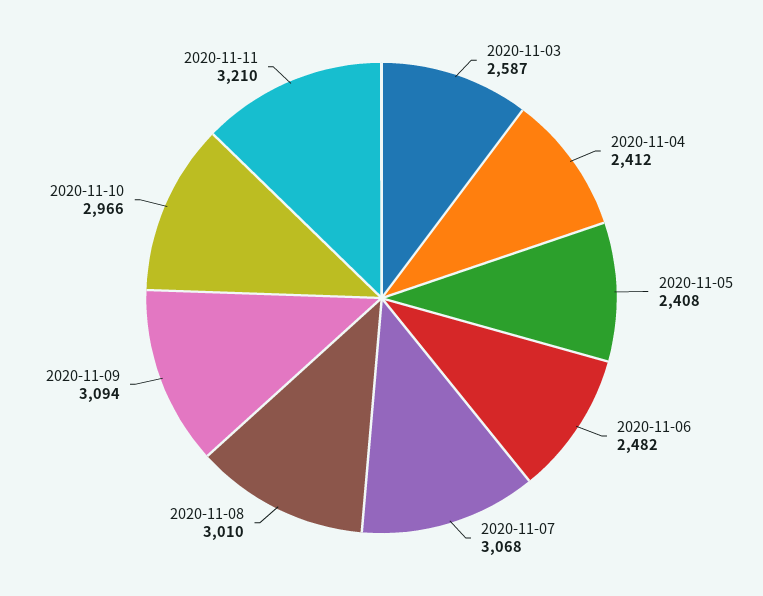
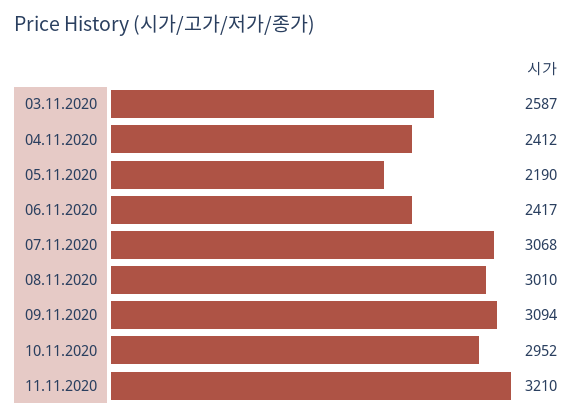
2020-11-05: 2408 -> 2190
2020-11-06: 2482 -> 2417
2020-11-10: 2966 -> 2952

